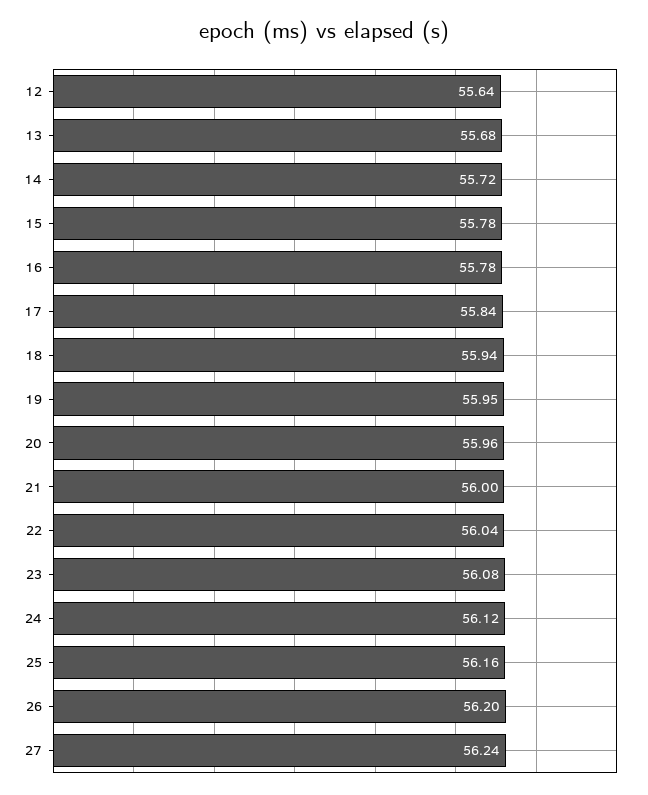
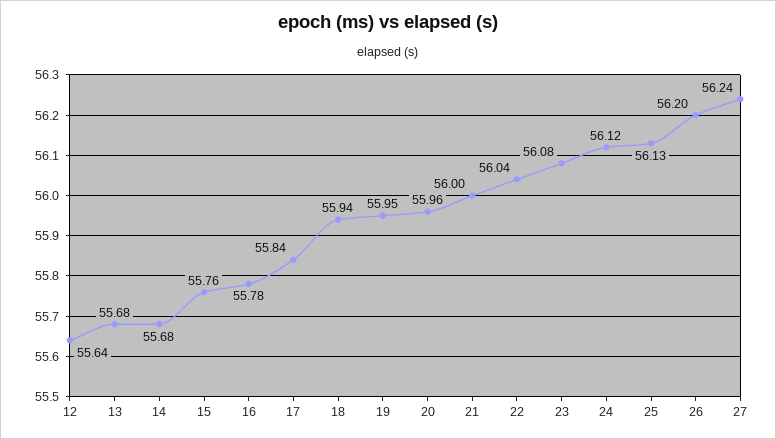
14: 55.72 -> 55.68
15: 55.78 -> 55.76
25: 56.16 -> 56.13

